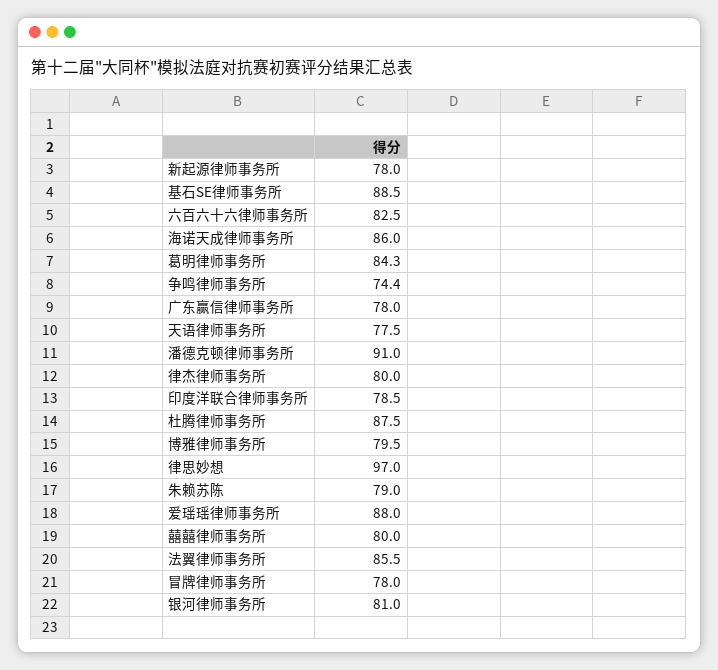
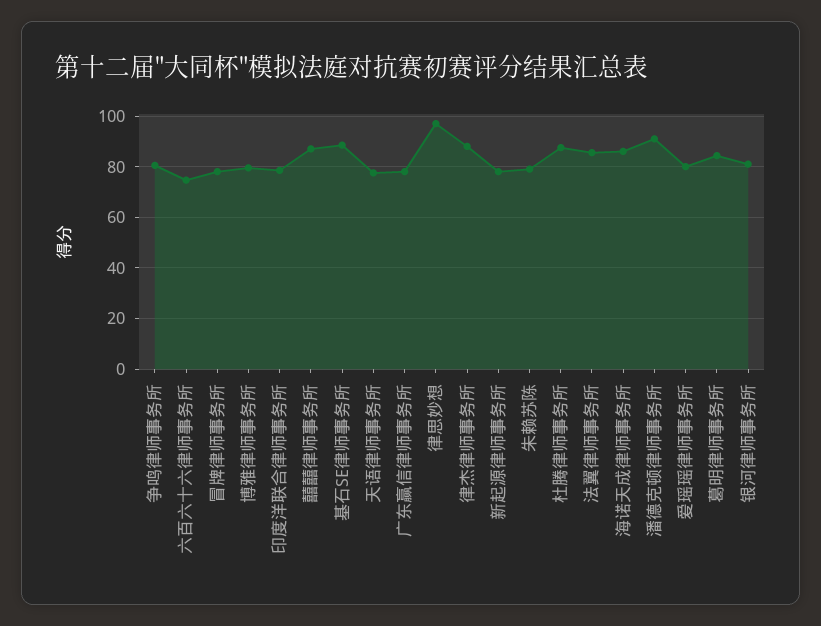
六百六十六律师事务所: 82.5 -> 75
争鸣律师事务所: 74.4 -> 80
律杰律师事务所: 80 -> 87.5
爱瑶瑶律师事务所: 88 -> 80
囍囍律师事务所: 80 -> 87.5

